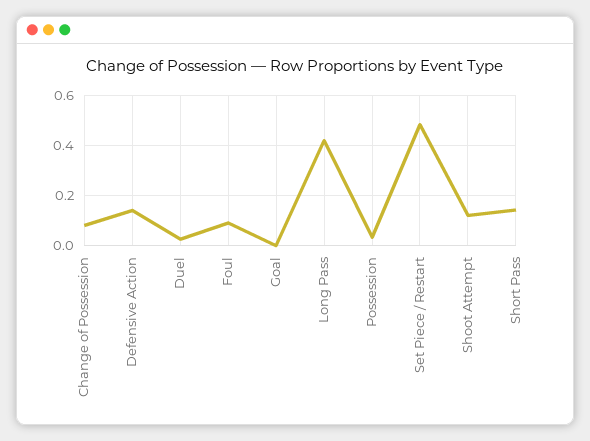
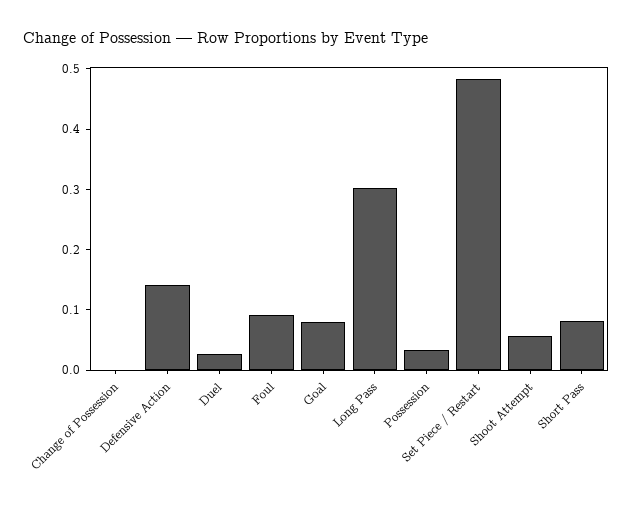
Change of Possession: 0.075 -> 0
Goal: 0 -> 0.08
Long Pass: 0.425 -> 0.3
Shoot Attempt: 0.125 -> 0.06
Short Pass: 0.15 -> 0.08

